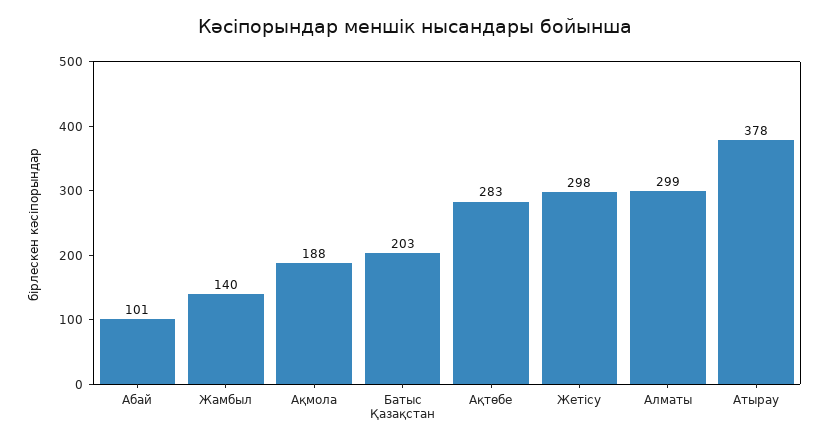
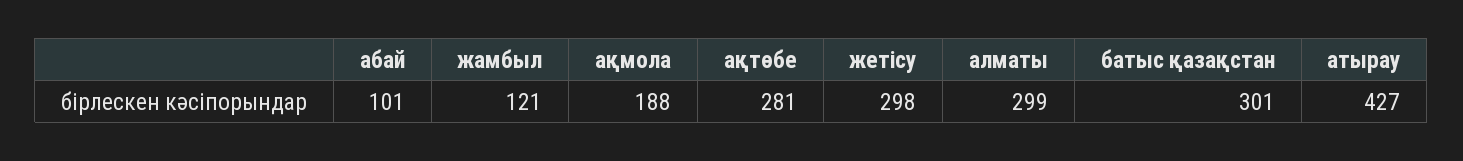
Жамбыл: 140 -> 121
Батыс Қазақстан: 203 -> 301
Ақтөбе: 283 -> 281
Атырау: 378 -> 427

